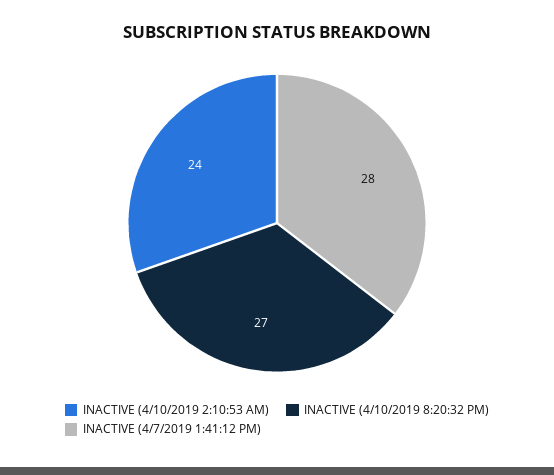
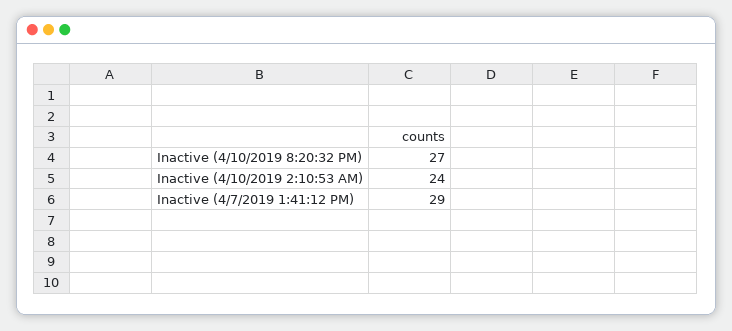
INACTIVE (4/7/2019 1:41:12 PM): 28 -> 29

